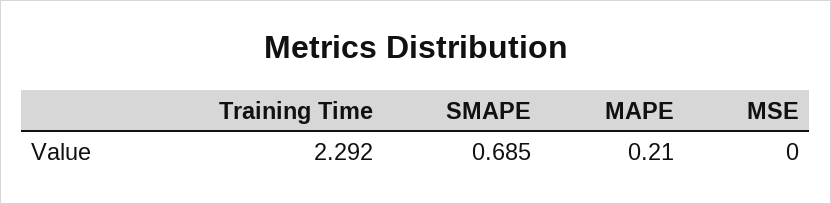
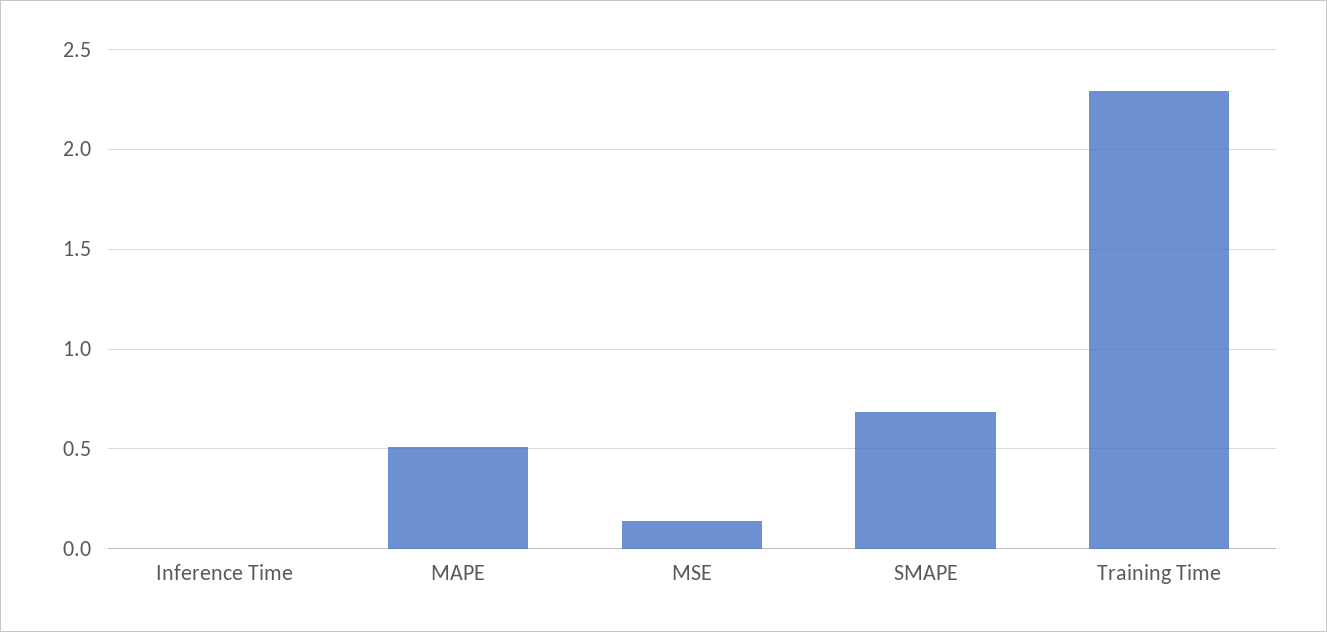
MAPE: 0.21 -> 0.5
MSE: 0 -> 0.15
Inference Time: none -> 0

